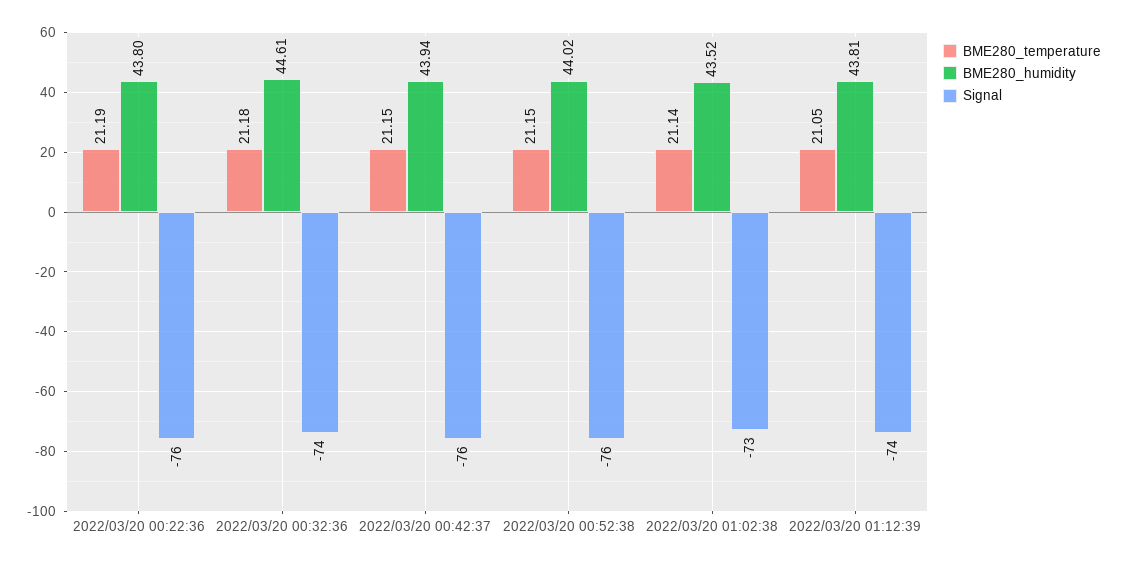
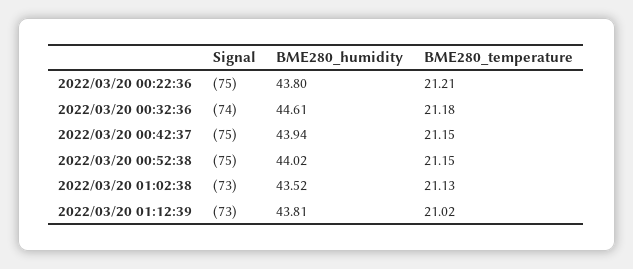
BME280_temperature, 2022/03/20 00:22:36: 21.19 -> 21.21
Signal, 2022/03/20 00:22:36: -76 -> -75
Signal, 2022/03/20 00:42:37: -76 -> -75
Signal, 2022/03/20 00:52:38: -76 -> -75
BME280_temperature, 2022/03/20 01:02:38: 21.14 -> 21.13
BME280_temperature, 2022/03/20 01:12:39: 21.05 -> 21.02
Signal, 2022/03/20 01:12:39: -74 -> -73

